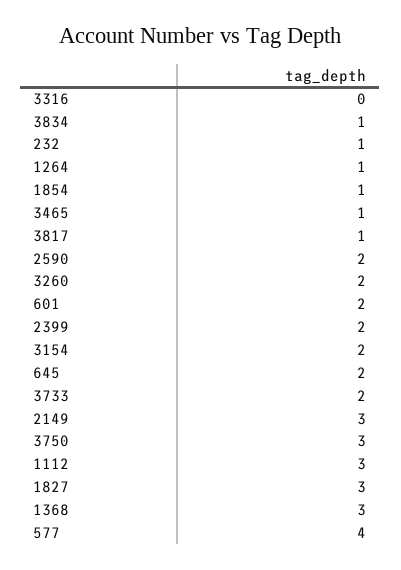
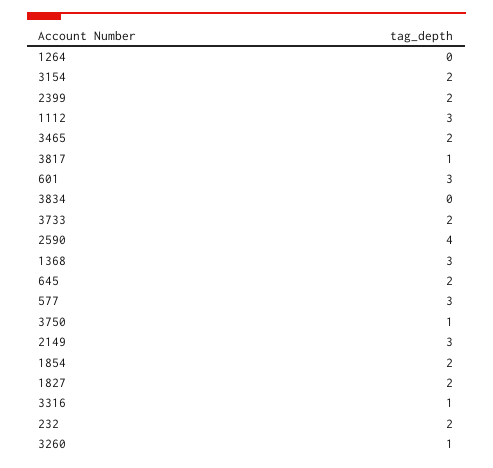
3316: 0 -> 1
3834: 1 -> 0
232: 1 -> 2
1264: 1 -> 0
1854: 1 -> 2
3465: 1 -> 2
2590: 2 -> 4
3260: 2 -> 1
601: 2 -> 3
3750: 3 -> 1
1827: 3 -> 2
577: 4 -> 3

